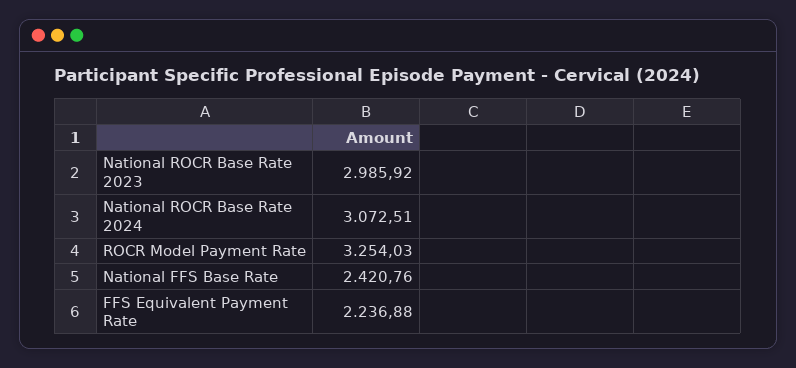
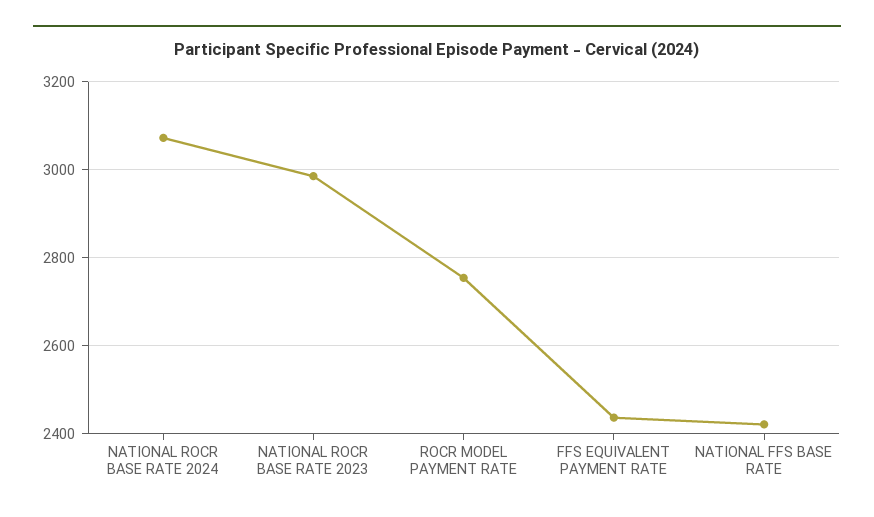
ROCR Model Payment Rate: 3254.03 -> 2760
FFS Equivalent Payment Rate: 2236.88 -> 2440

